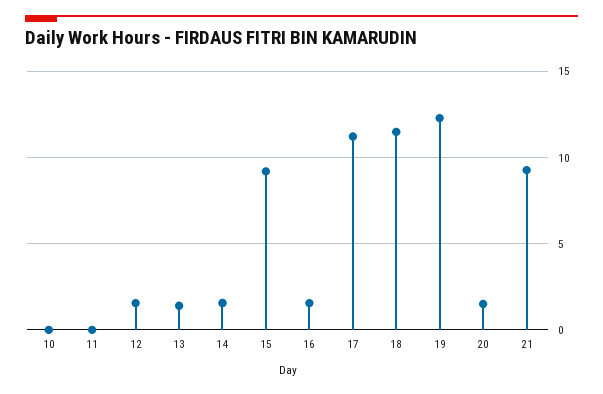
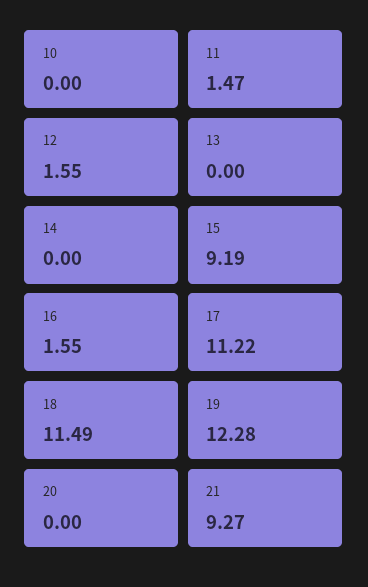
11: 0 -> 1.47
13: 1.5 -> 0
14: 1.5 -> 0
20: 1.5 -> 0

